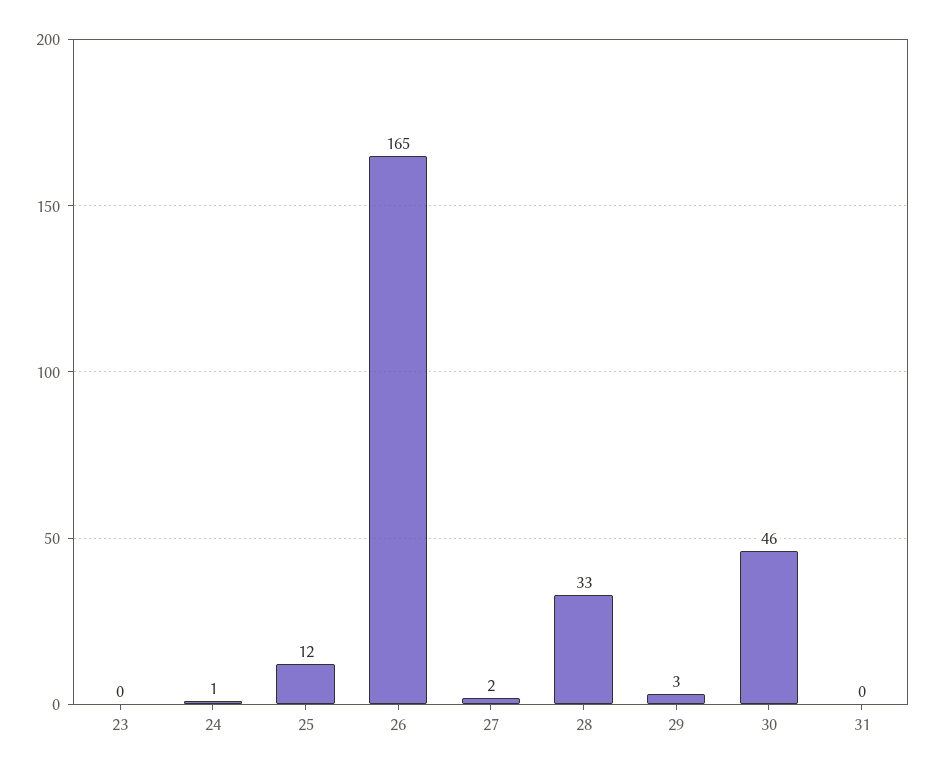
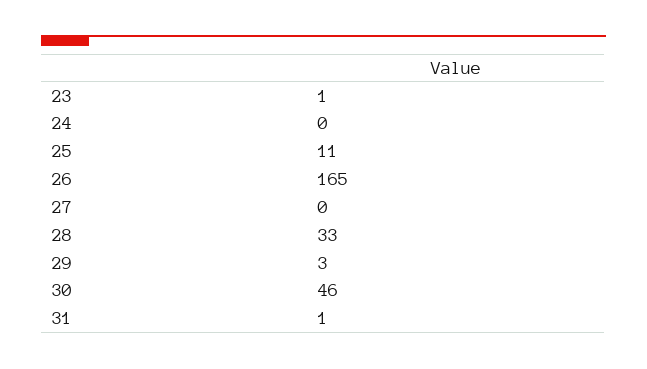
23: 0 -> 1
24: 1 -> 0
25: 12 -> 11
27: 2 -> 0
31: 0 -> 1

